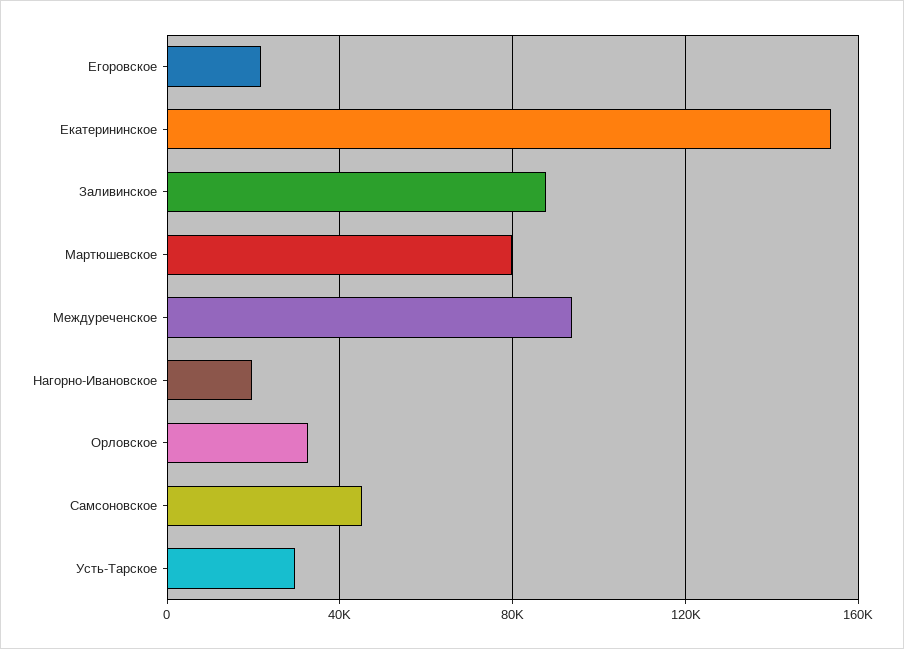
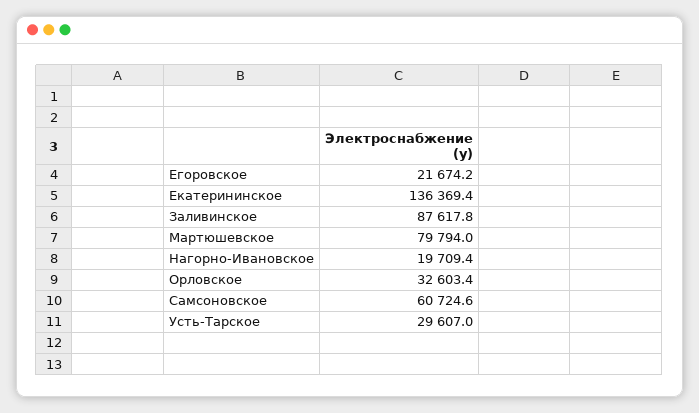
Екатерининское: 155000 -> 136369.4
Междуреченское: 95000 -> none
Самсоновское: 45000 -> 60724.6

